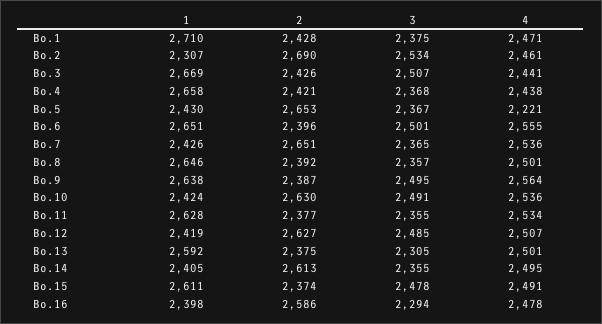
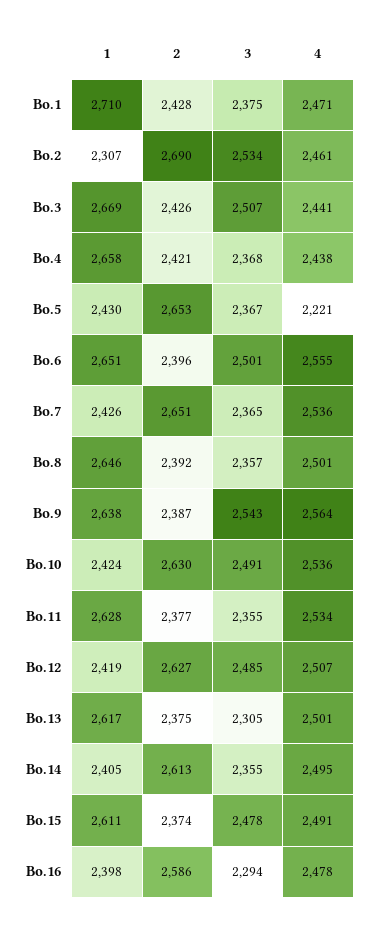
3, Bo.9: 2495 -> 2543
1, Bo.13: 2592 -> 2617

